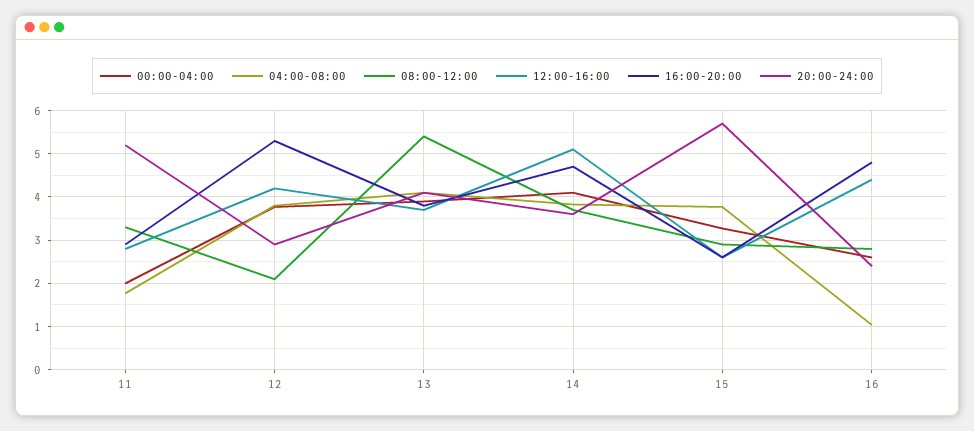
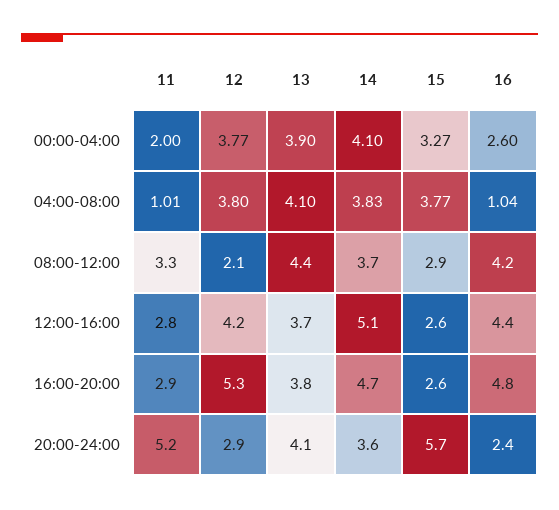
04:00-08:00, 11: 1.8 -> 1.01
08:00-12:00, 13: 5.4 -> 4.4
08:00-12:00, 16: 2.8 -> 4.2

